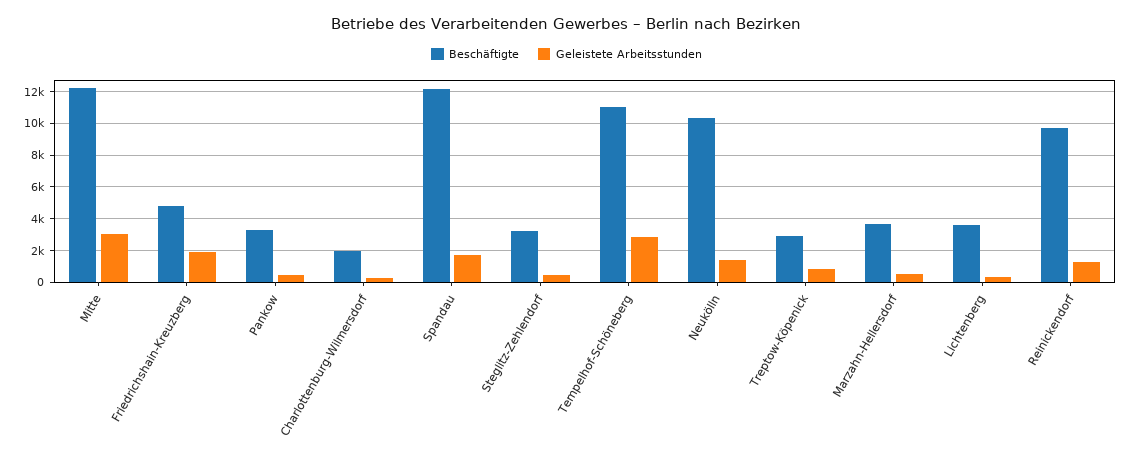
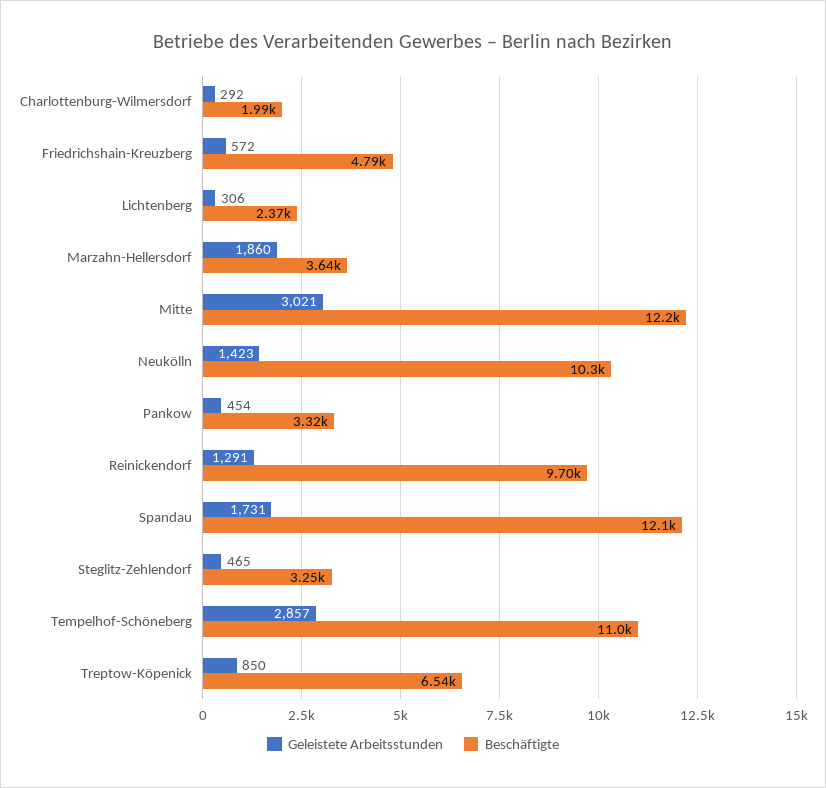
Geleistete Arbeitsstunden, Friedrichshain-Kreuzberg: 2000 -> 572
Beschäftigte, Treptow-Köpenick: 3000 -> 6540
Geleistete Arbeitsstunden, Marzahn-Hellersdorf: 500 -> 1860
Beschäftigte, Lichtenberg: 3500 -> 2370

